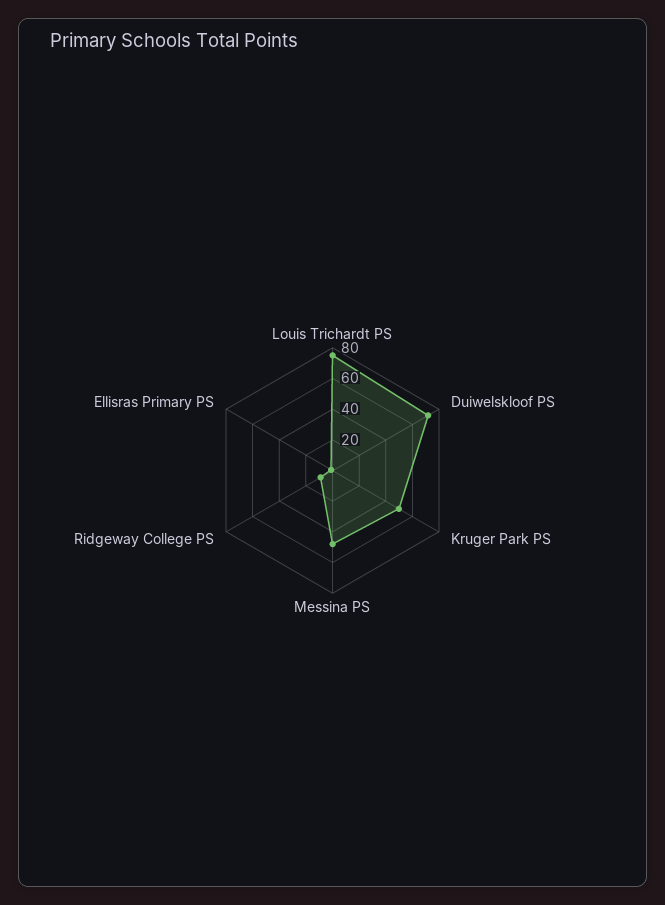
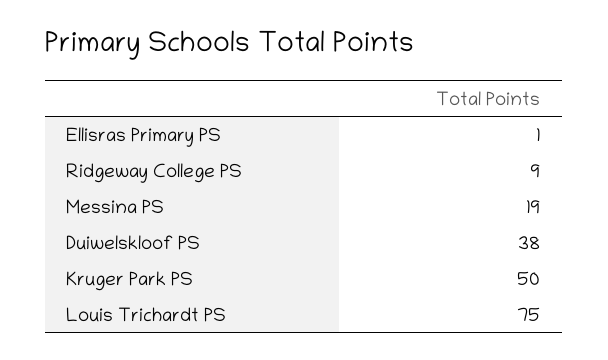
Duiwelskloof PS: 70 -> 38
Messina PS: 50 -> 19

